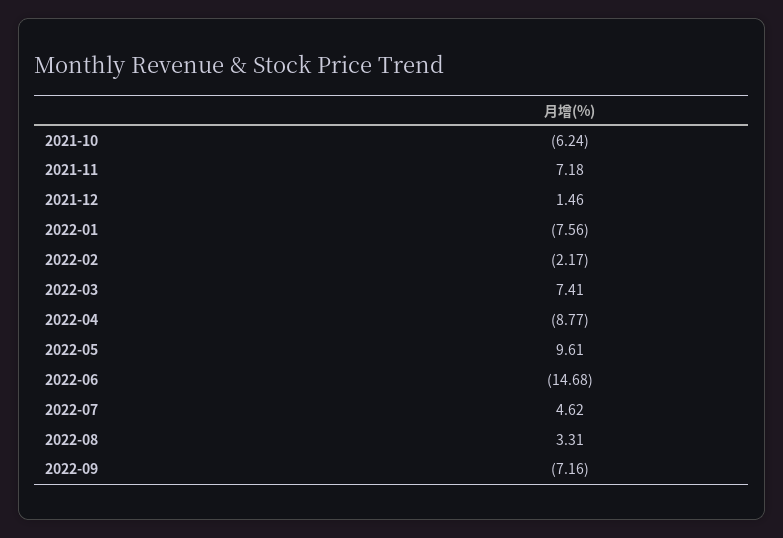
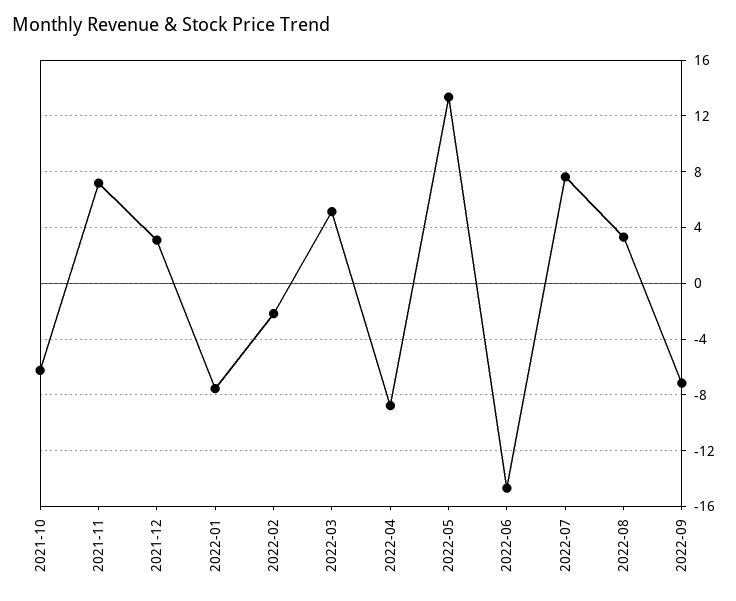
2021-12: 1.46 -> 3
2022-03: 7.41 -> 5
2022-05: 9.61 -> 13.5
2022-07: 4.62 -> 7.5

